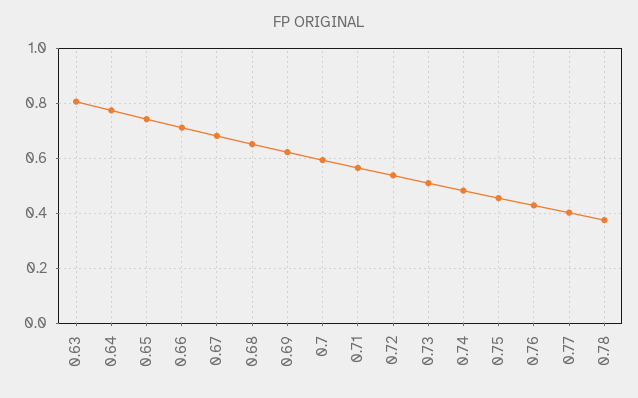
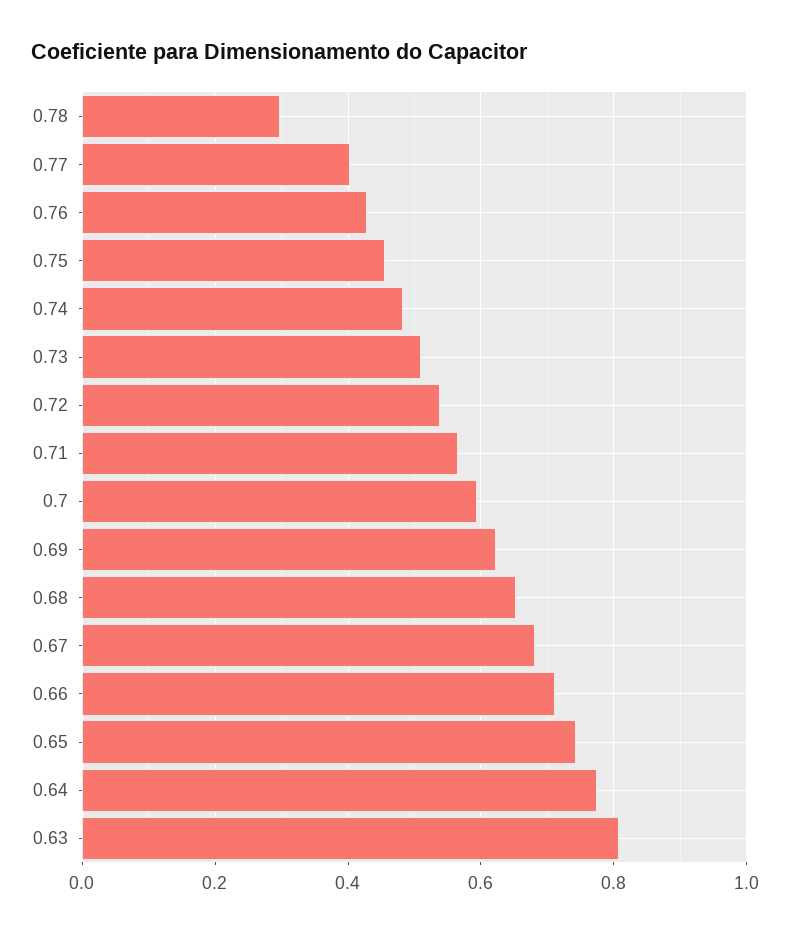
0.78: 0.375 -> 0.3

